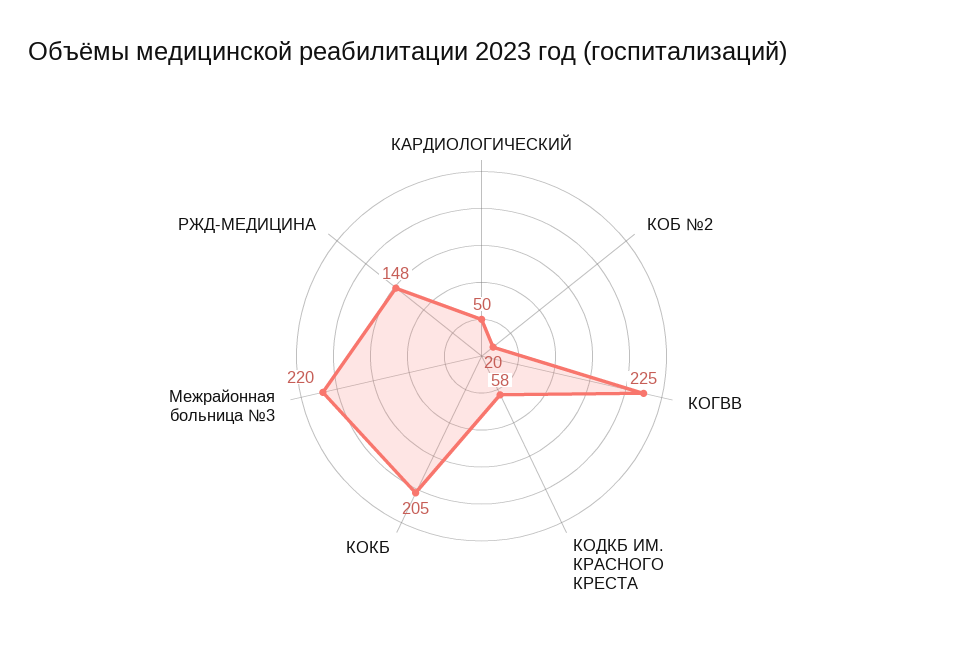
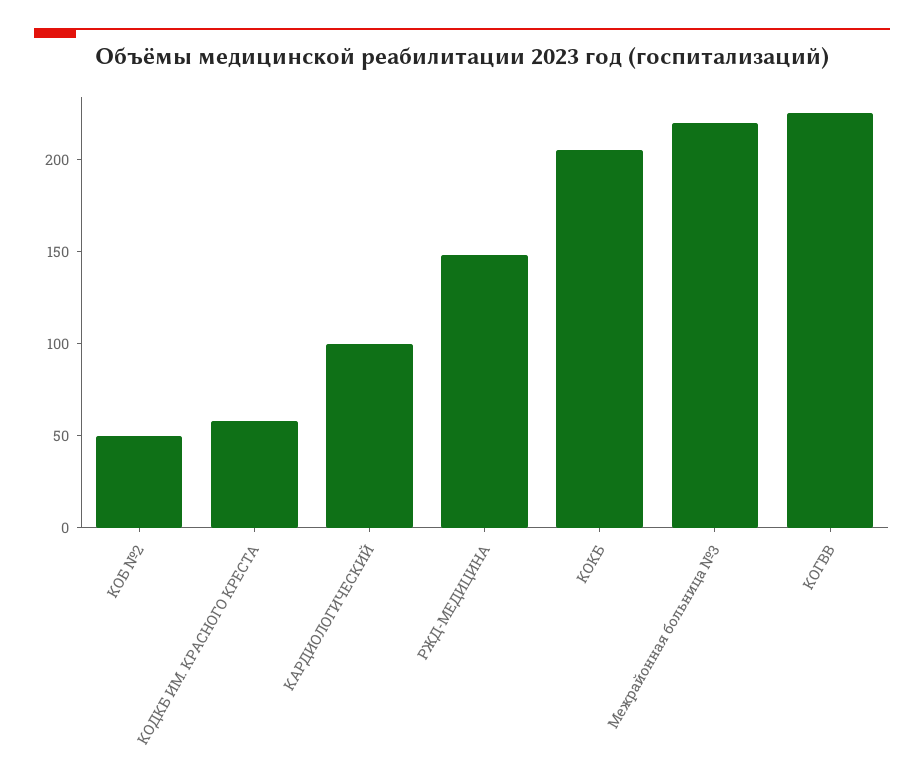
КАРДИОЛОГИЧЕСКИЙ: 50 -> 100
КОБ №2: 20 -> 50

